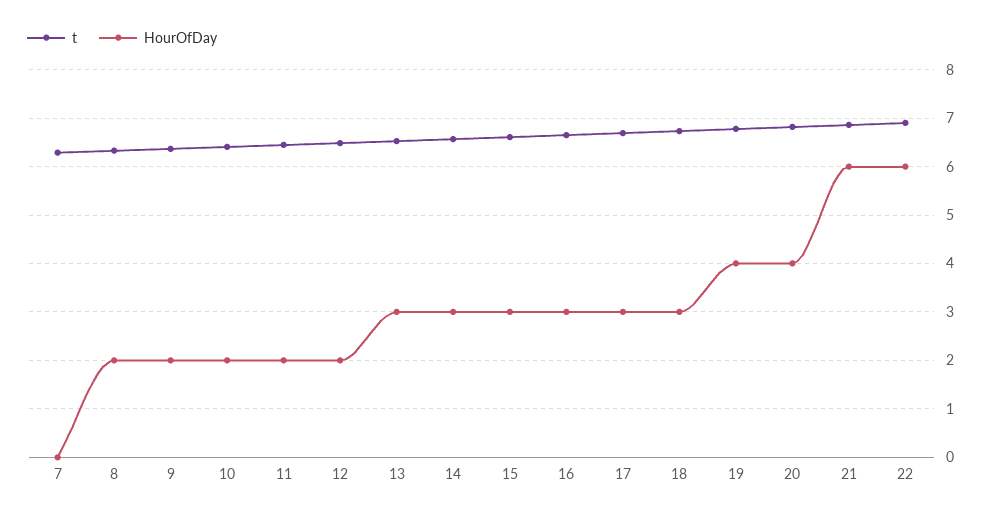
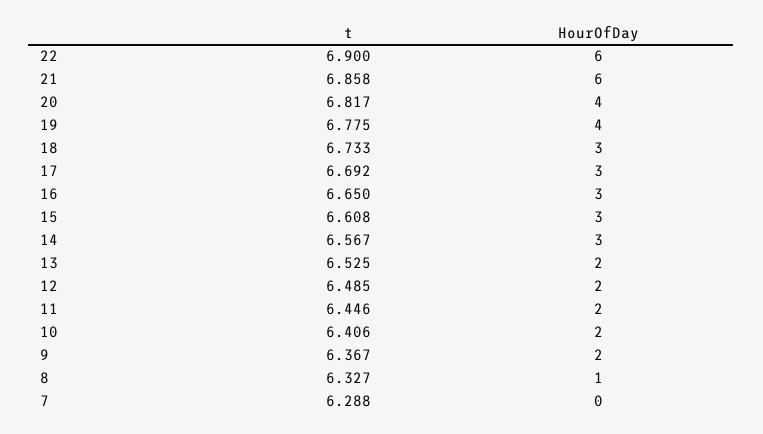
HourOfDay, 8: 2 -> 1
HourOfDay, 13: 3 -> 2

